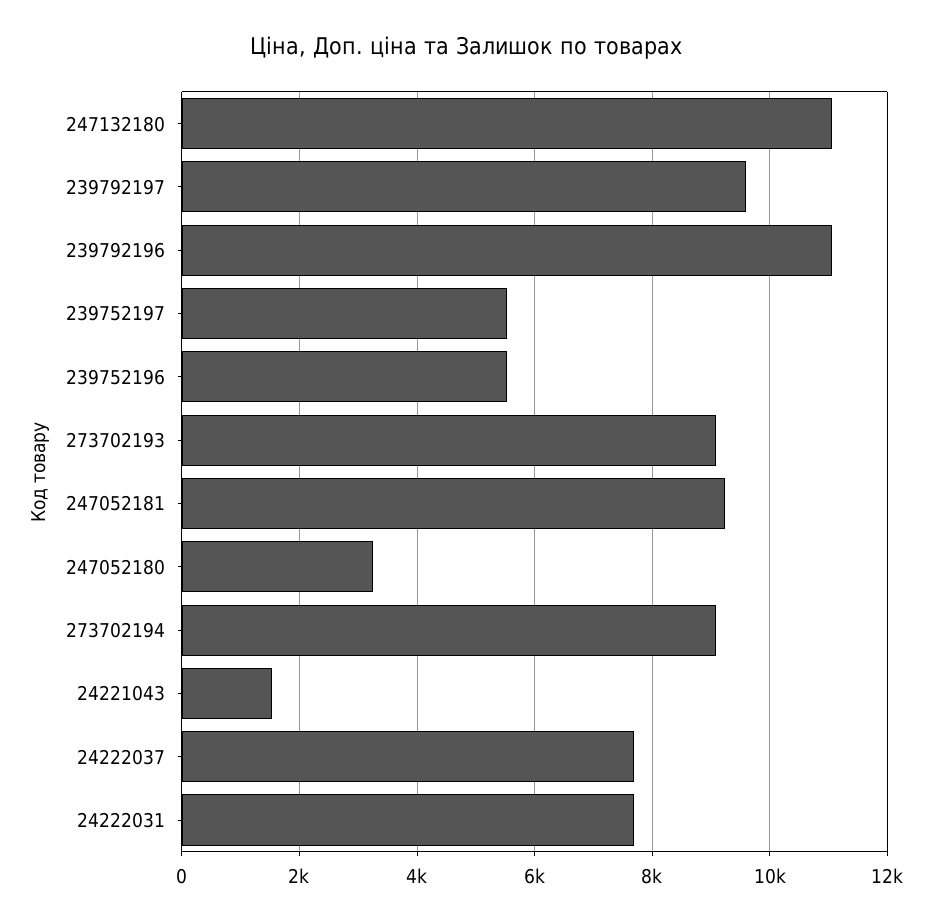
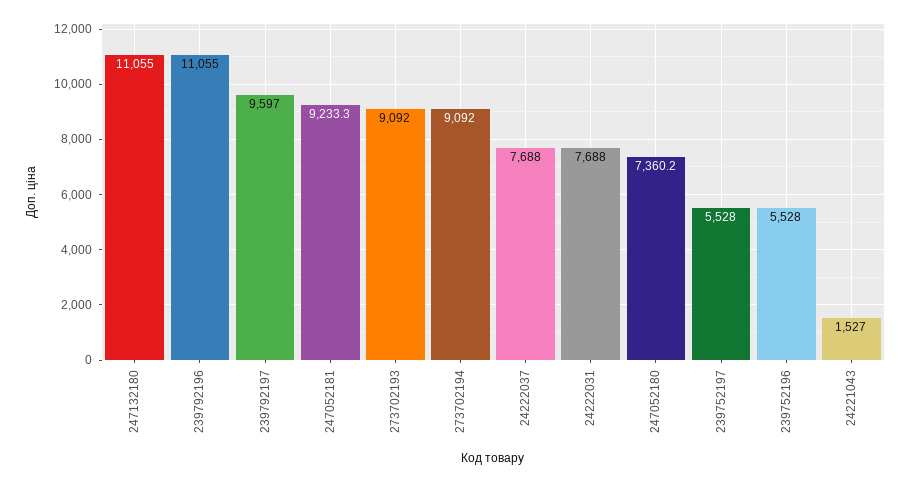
247052180: 3200 -> 7360.2

